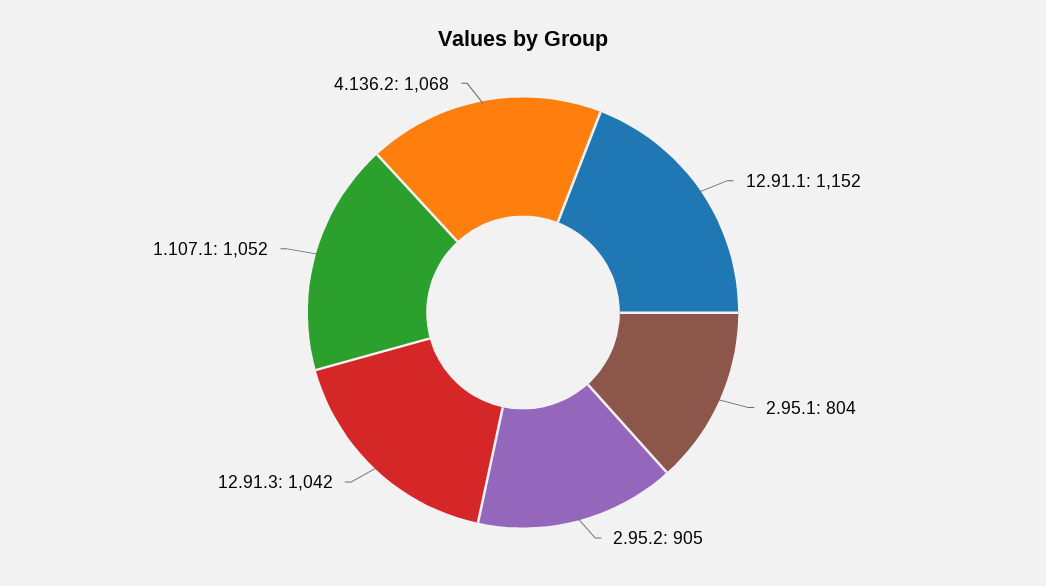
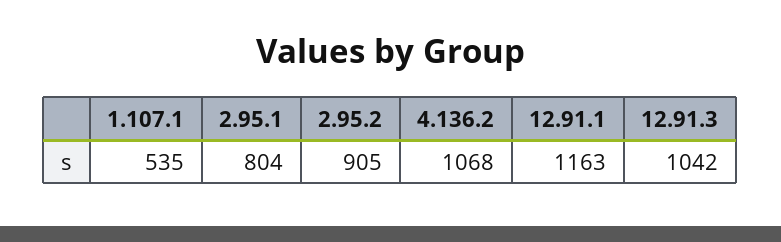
12.91.1: 1152 -> 1163
1.107.1: 1052 -> 535

